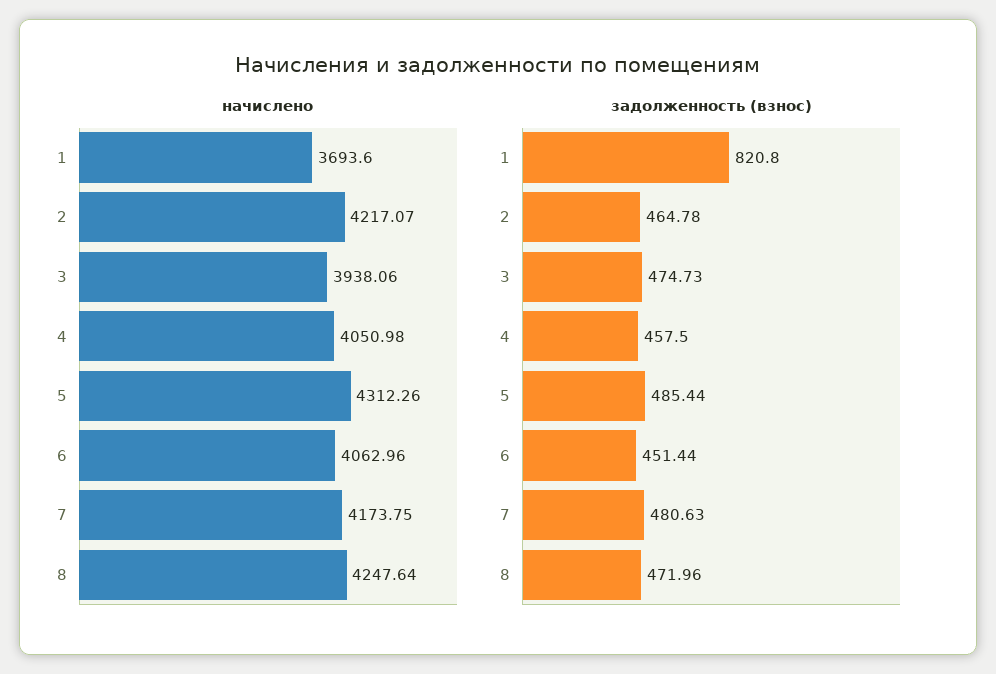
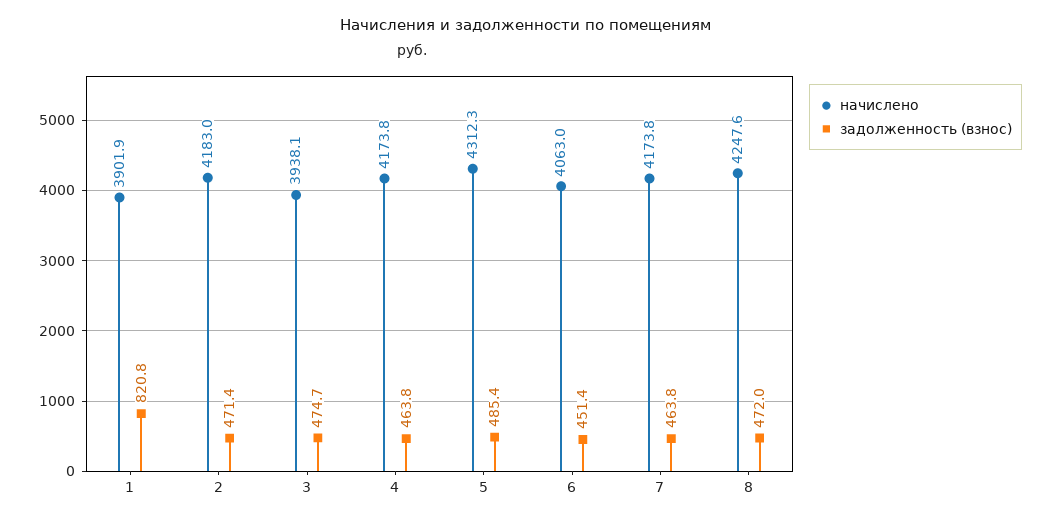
начислено, 1: 3693.6 -> 3901.9
начислено, 2: 4217.07 -> 4183
начислено, 4: 4050.98 -> 4173.8
задолженность (взнос), 2: 464.78 -> 471.4
задолженность (взнос), 4: 457.5 -> 463.8
задолженность (взнос), 7: 480.63 -> 463.8

